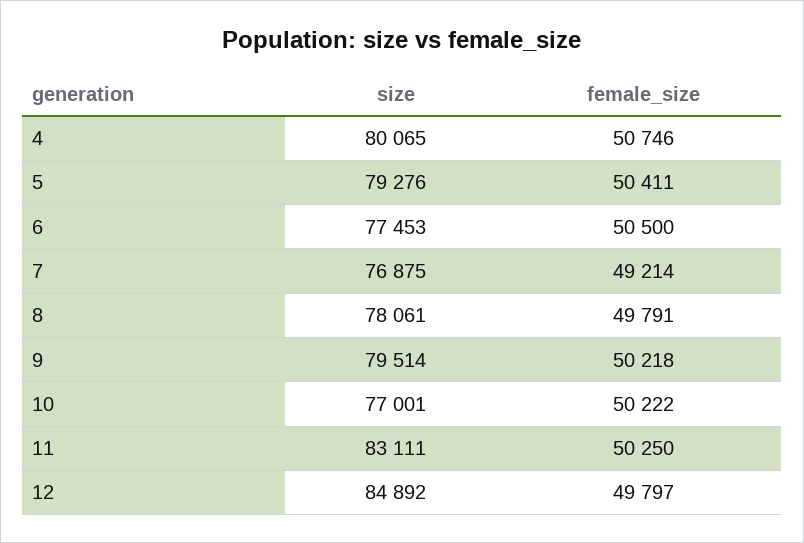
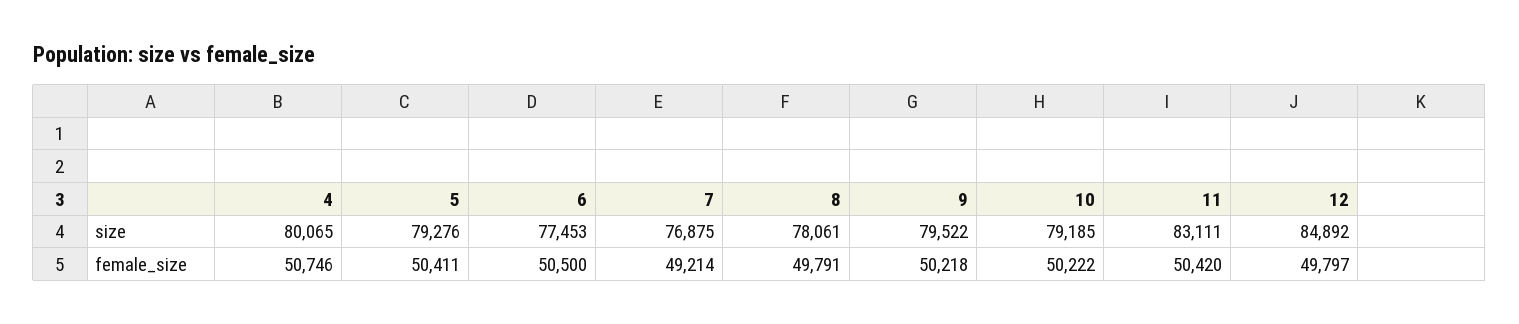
size, 9: 79514 -> 79522
size, 10: 77001 -> 79185
female_size, 11: 50250 -> 50420

